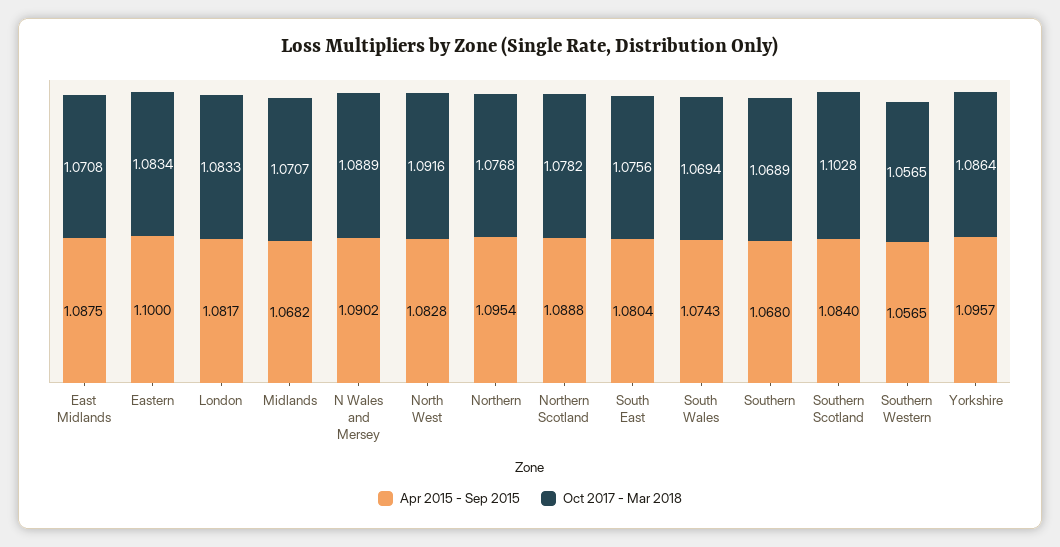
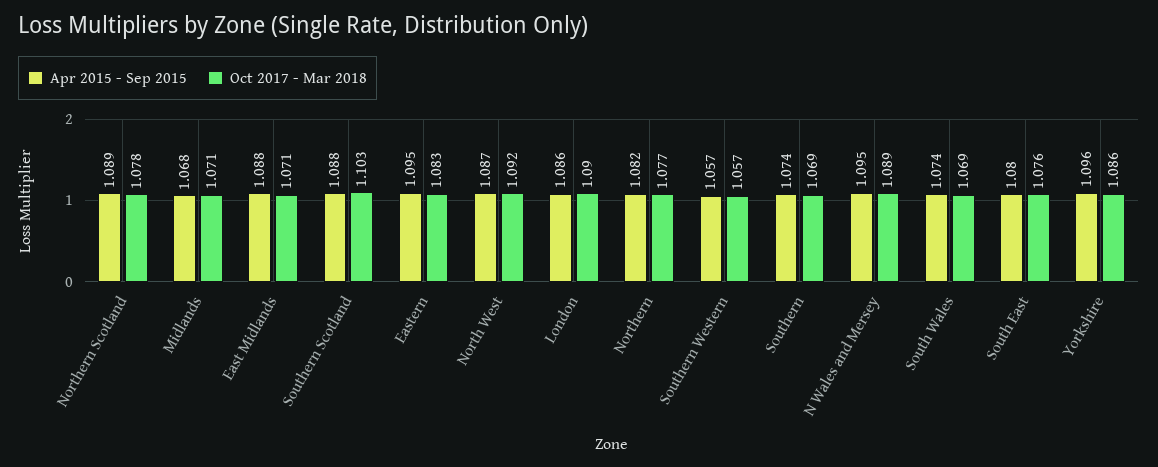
Apr 2015 - Sep 2015, Eastern: 1.1 -> 1.095
Apr 2015 - Sep 2015, London: 1.0817 -> 1.086
Oct 2017 - Mar 2018, London: 1.0833 -> 1.09
Apr 2015 - Sep 2015, N Wales and Mersey: 1.0902 -> 1.095
Apr 2015 - Sep 2015, North West: 1.0828 -> 1.087
Apr 2015 - Sep 2015, Northern: 1.0954 -> 1.082
Apr 2015 - Sep 2015, Southern: 1.068 -> 1.074
Apr 2015 - Sep 2015, Southern Scotland: 1.084 -> 1.088

